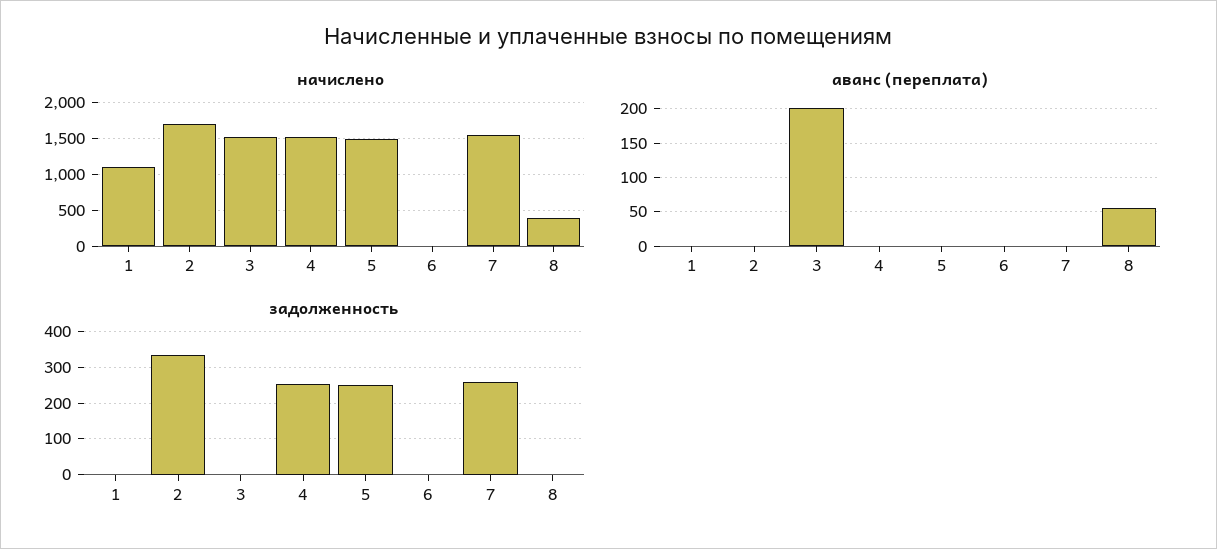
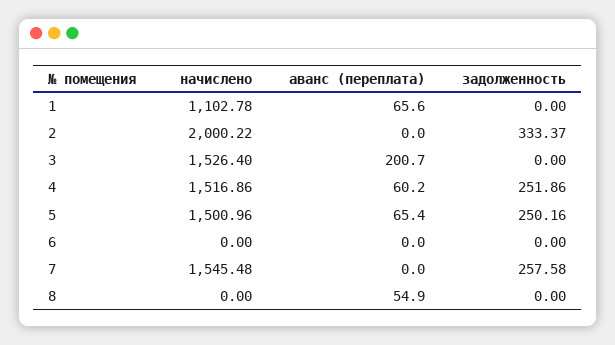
начислено, 2: 1700 -> 2000.22
начислено, 8: 400 -> 0
аванс (переплата), 1: 0 -> 65.6
аванс (переплата), 4: 0 -> 60.2
аванс (переплата), 5: 0 -> 65.4

